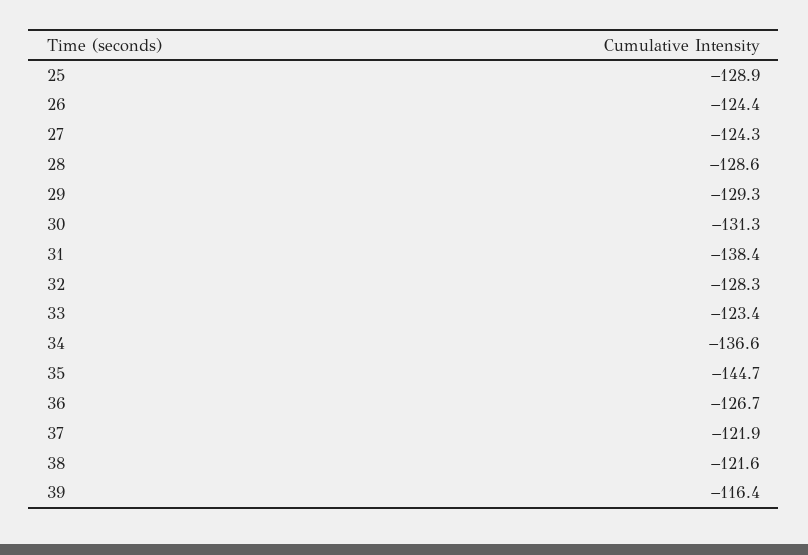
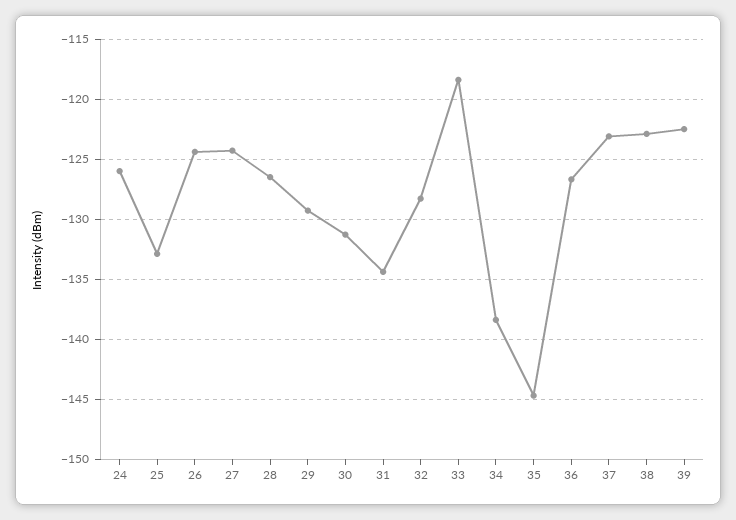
25: -128.9 -> -133
28: -128.6 -> -126.5
31: -138.4 -> -134.5
33: -123.4 -> -118.5
34: -136.6 -> -138.5
37: -121.9 -> -123
38: -121.6 -> -123
39: -116.4 -> -122.5
24: none -> -126

